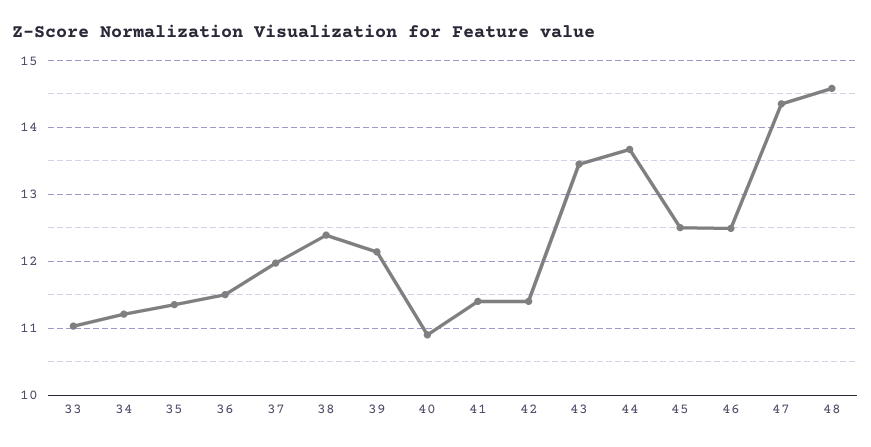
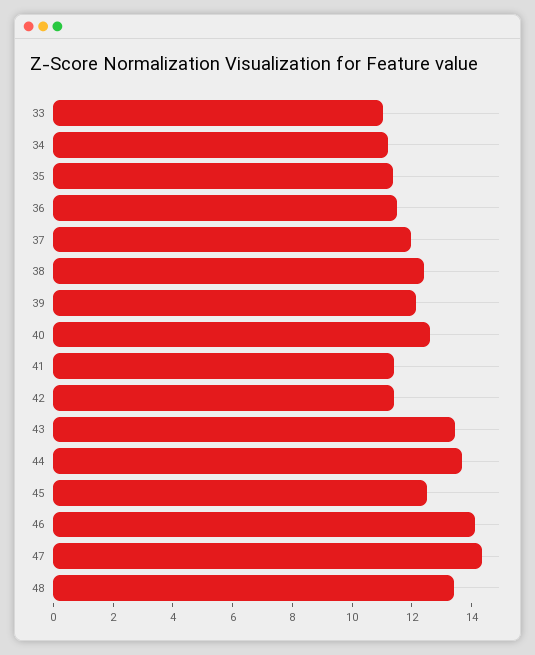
40: 10.9 -> 12.5
46: 12.5 -> 14
48: 14.6 -> 13.5

